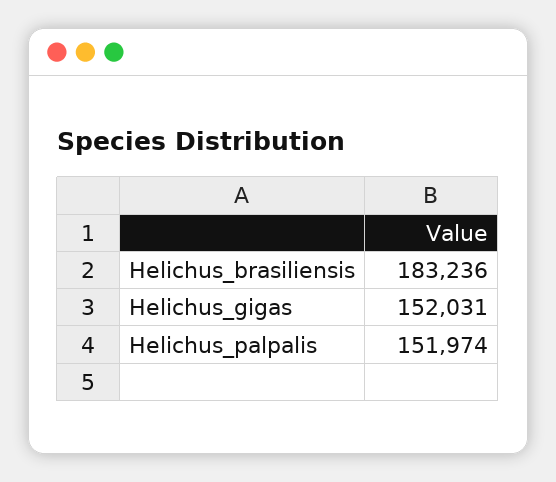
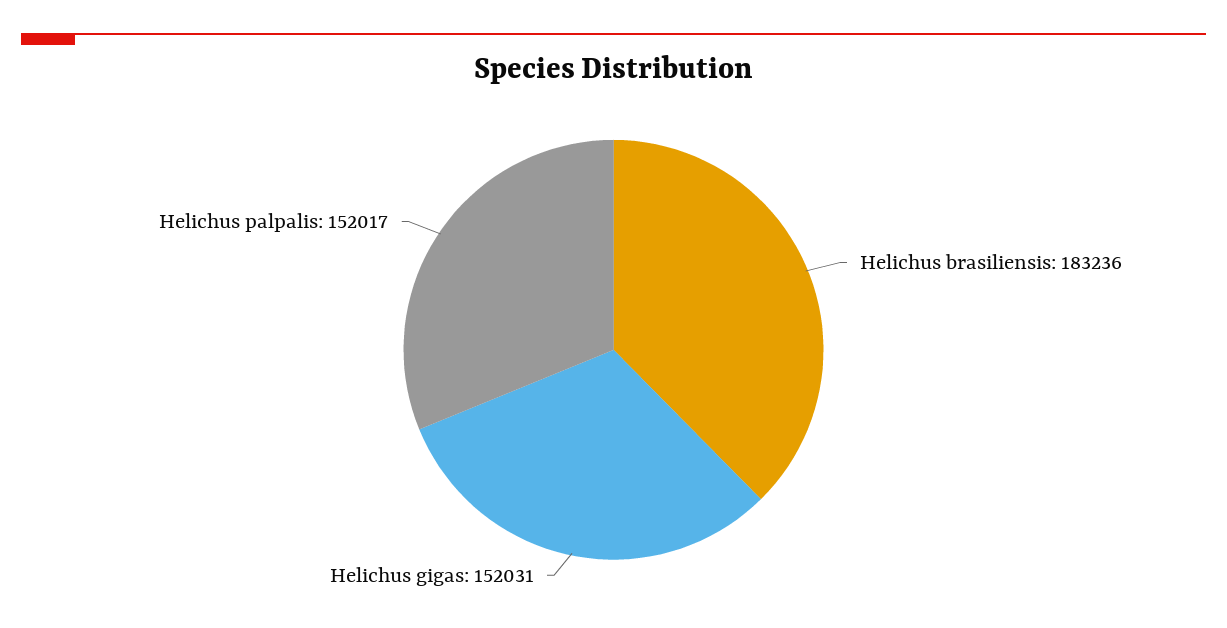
Helichus_palpalis: 151974 -> 152017

